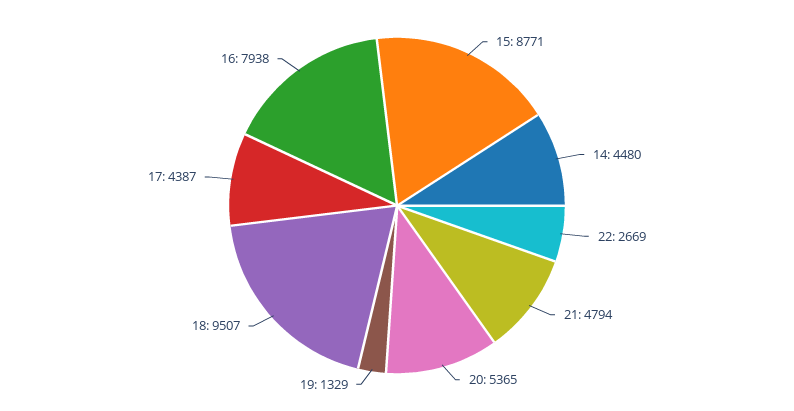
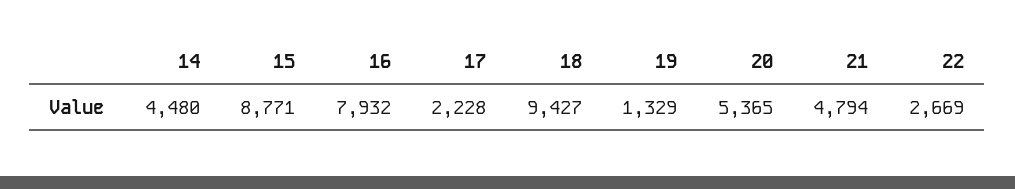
18: 9507 -> 9427
17: 4387 -> 2228
16: 7938 -> 7932

